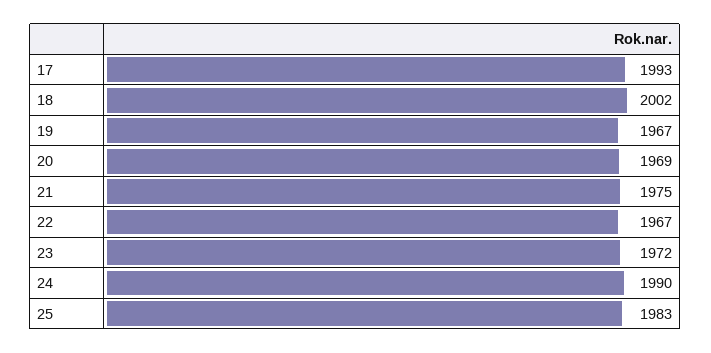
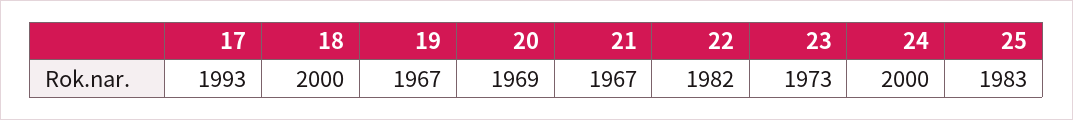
18: 2002 -> 2000
21: 1975 -> 1967
22: 1967 -> 1982
23: 1972 -> 1973
24: 1990 -> 2000

